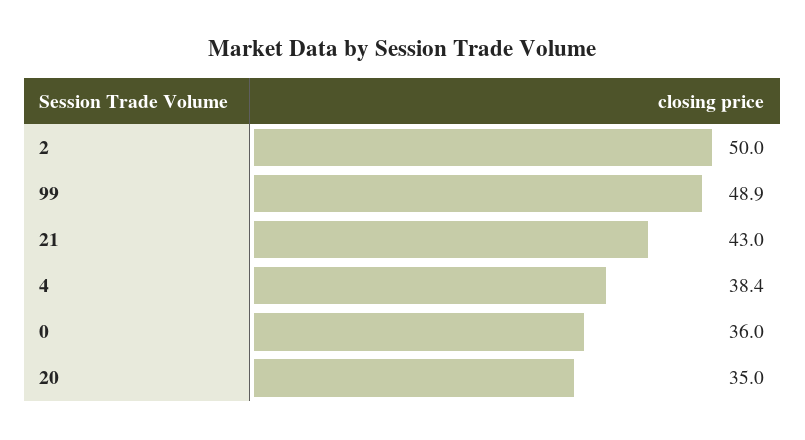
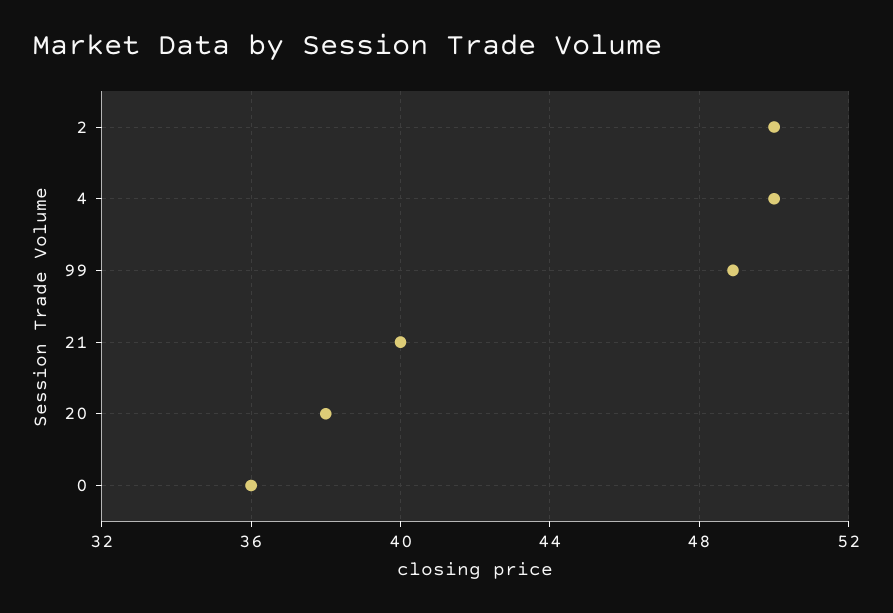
21: 43 -> 40
4: 38.4 -> 50
20: 35 -> 38

